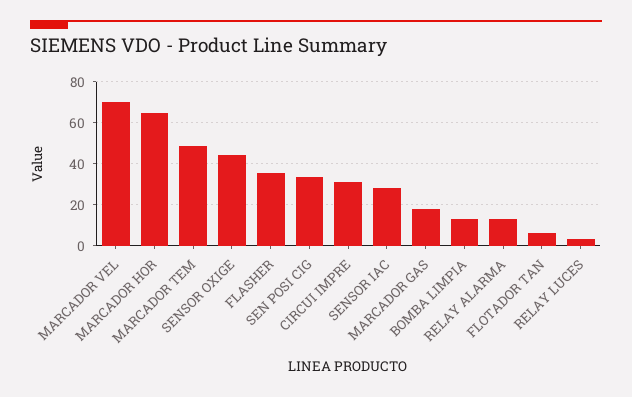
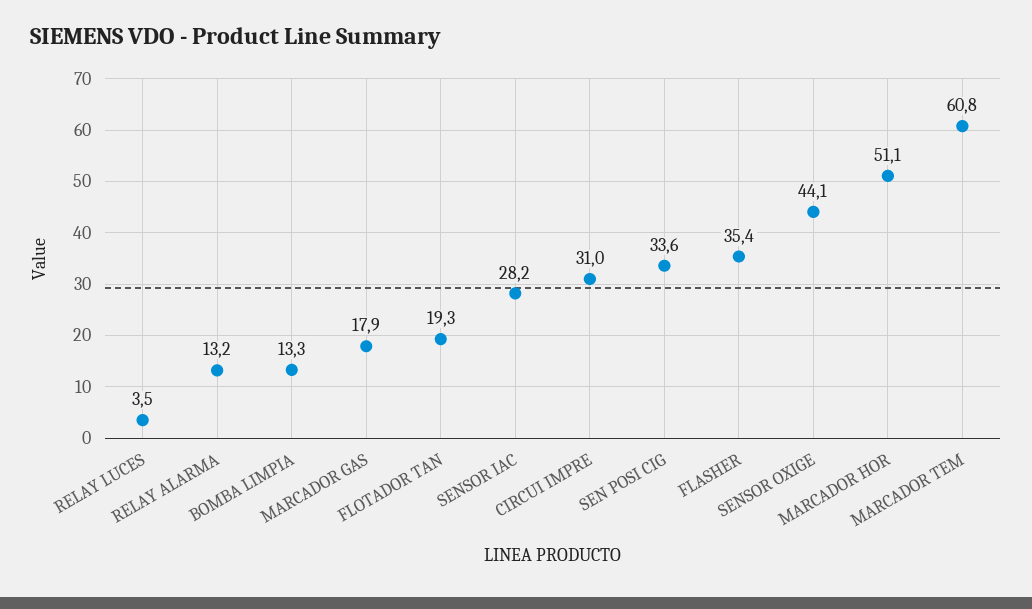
MARCADOR VEL: 70 -> none
MARCADOR HOR: 65 -> 51.1
MARCADOR TEM: 50 -> 60.8
FLOTADOR TAN: 5 -> 19.3

